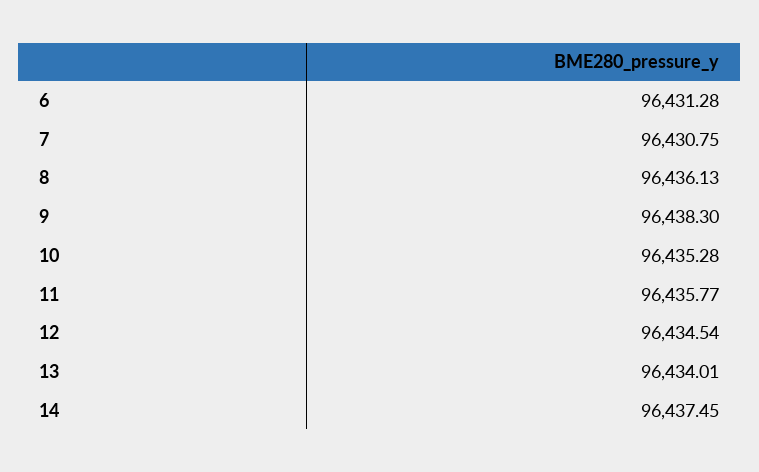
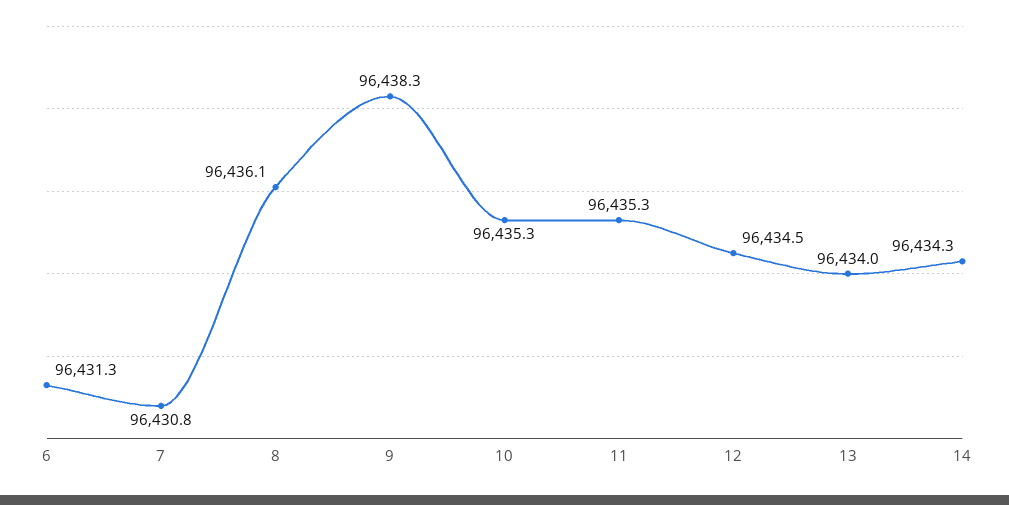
11: 96435.77 -> 96435.3
14: 96437.45 -> 96434.3

